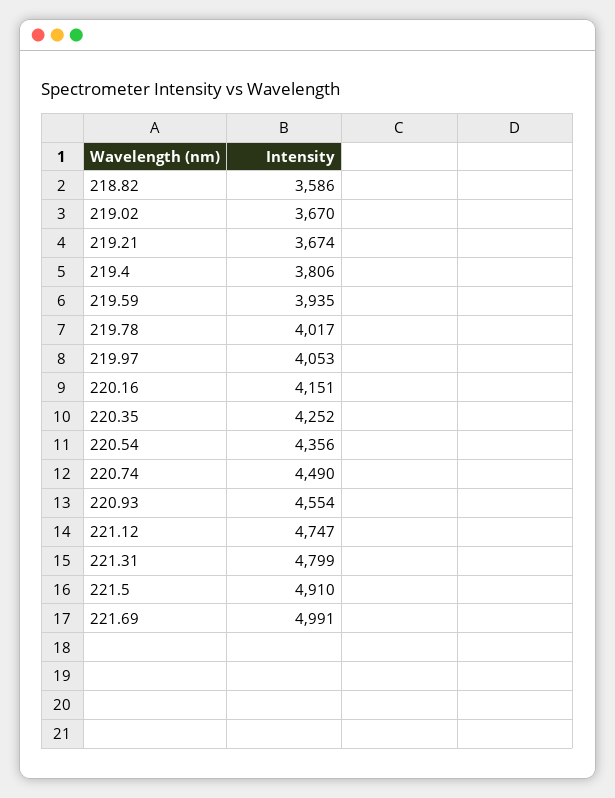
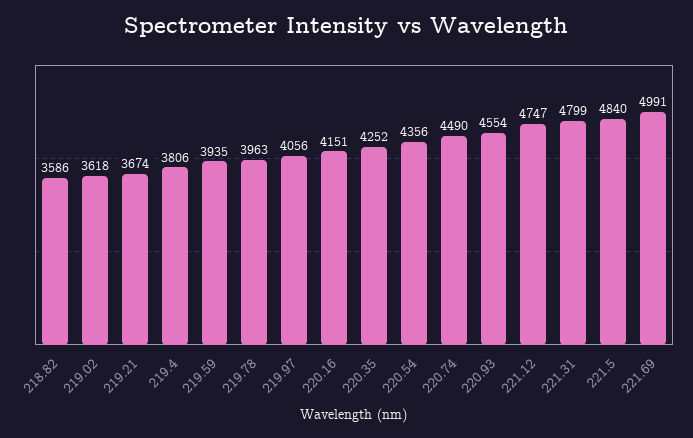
219.02: 3670 -> 3618
219.78: 4017 -> 3963
219.97: 4053 -> 4056
221.5: 4910 -> 4840

